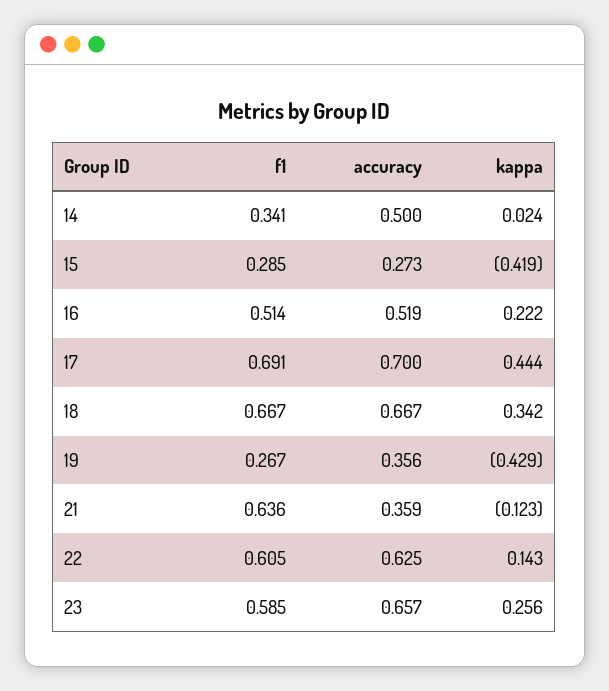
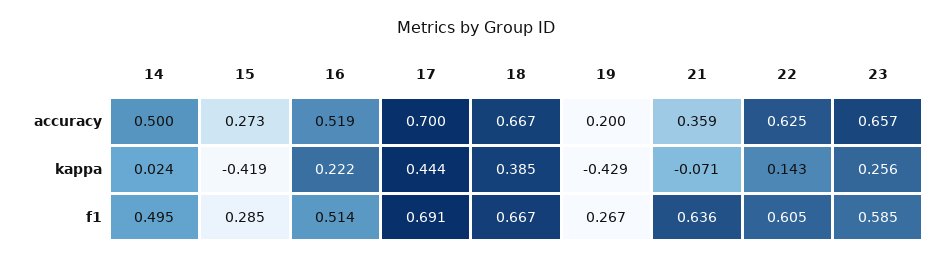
f1, 14: 0.341 -> 0.495
kappa, 18: 0.342 -> 0.385
accuracy, 19: 0.356 -> 0.2
kappa, 21: -0.123 -> -0.071

